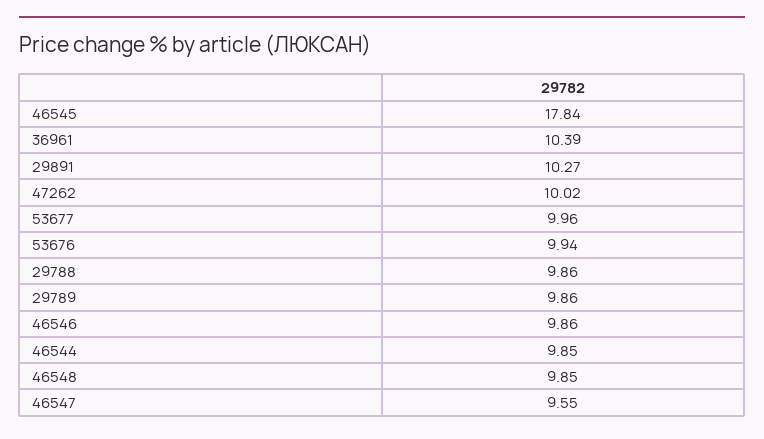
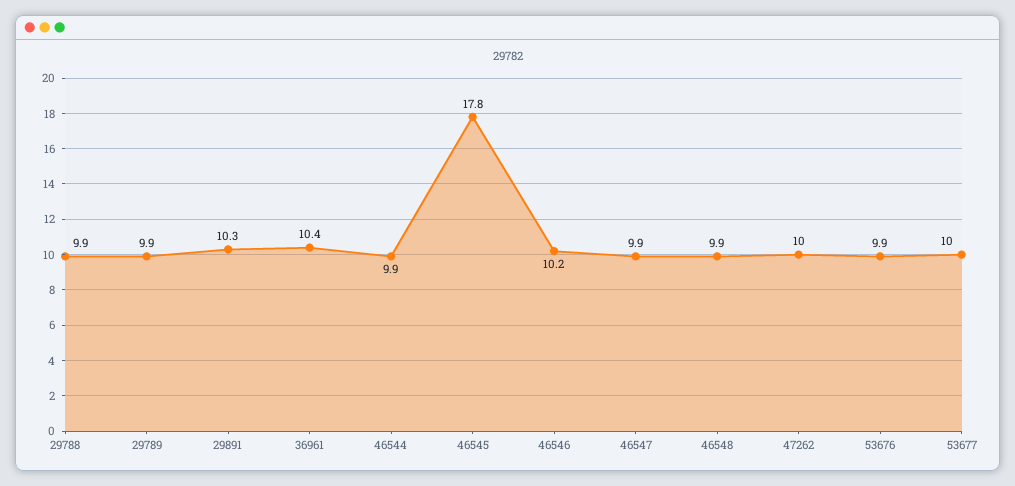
46546: 9.86 -> 10.2
46547: 9.55 -> 9.9

